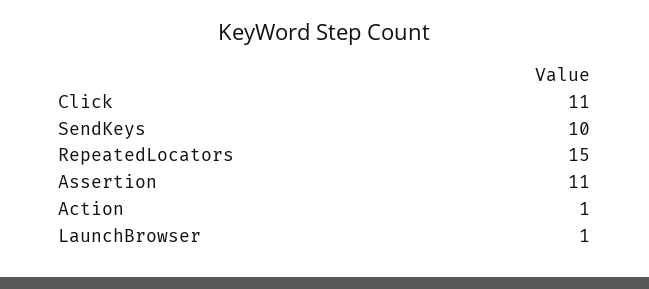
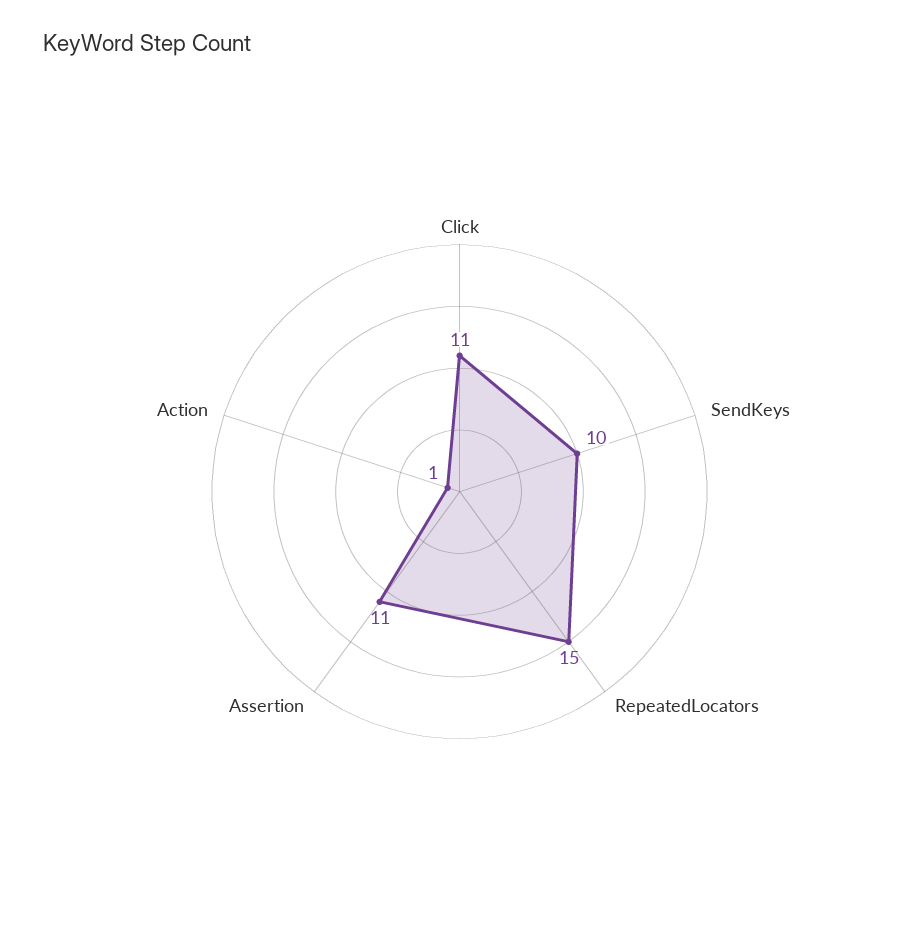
LaunchBrowser: 1 -> none

